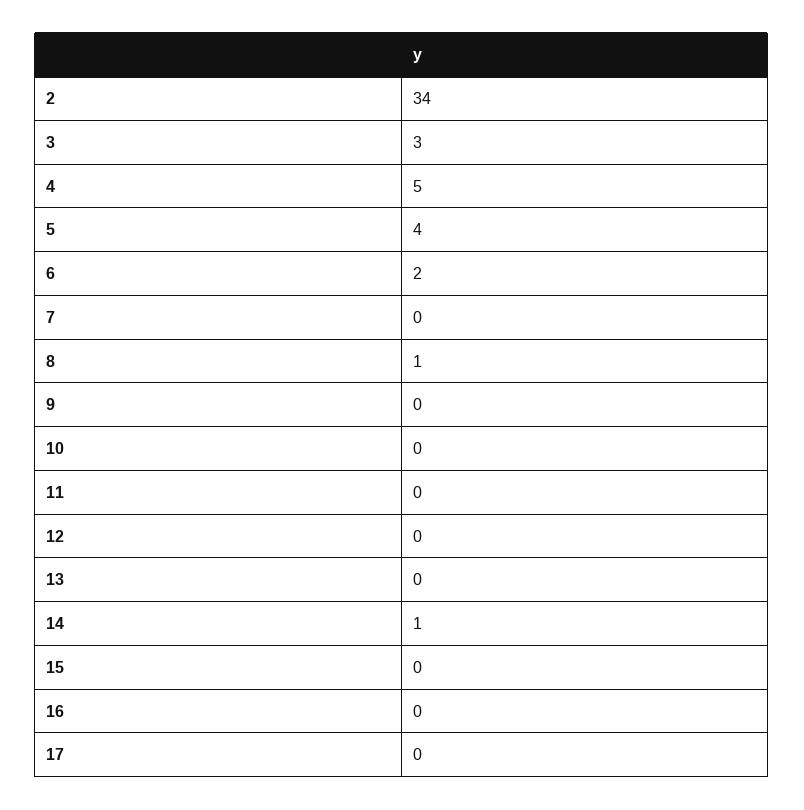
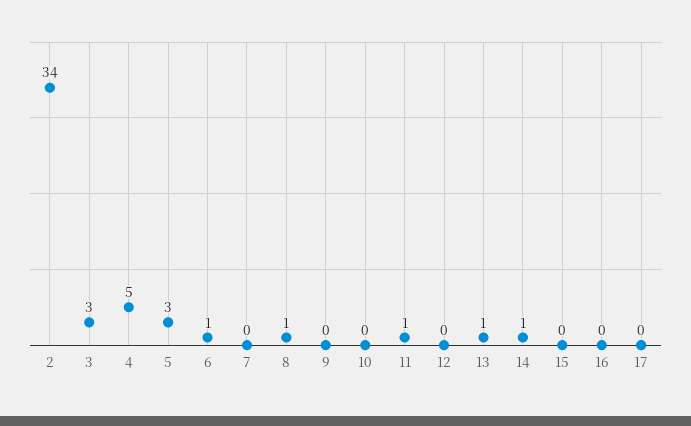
5: 4 -> 3
6: 2 -> 1
11: 0 -> 1
13: 0 -> 1

